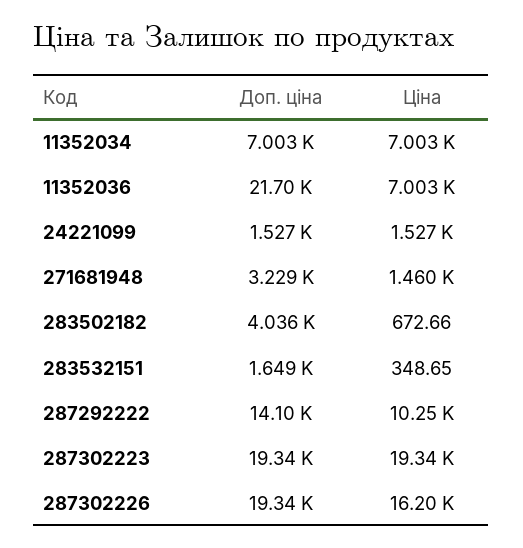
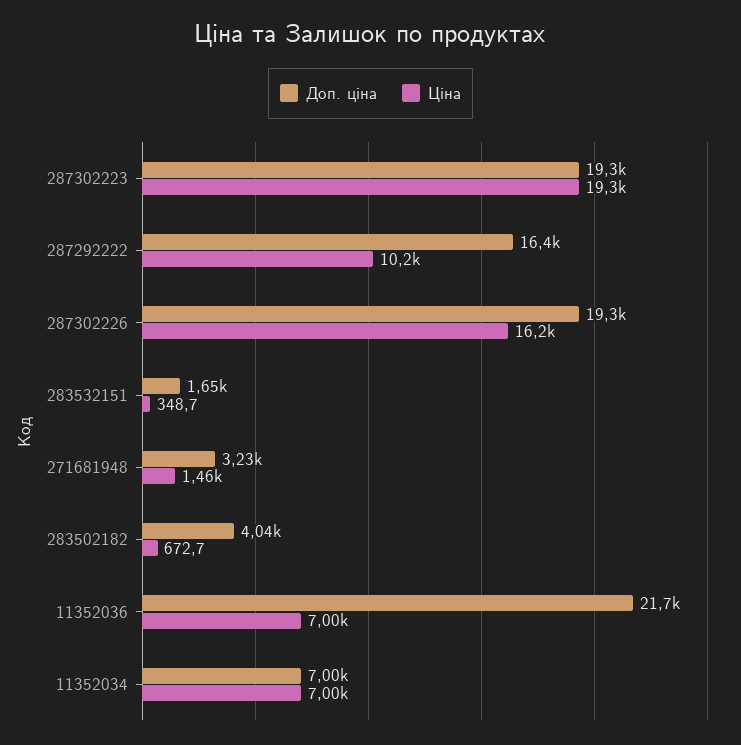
Доп. ціна, 24221099: 1527 -> none
Ціна, 24221099: 1527 -> none
Доп. ціна, 287292222: 14100 -> 16400

